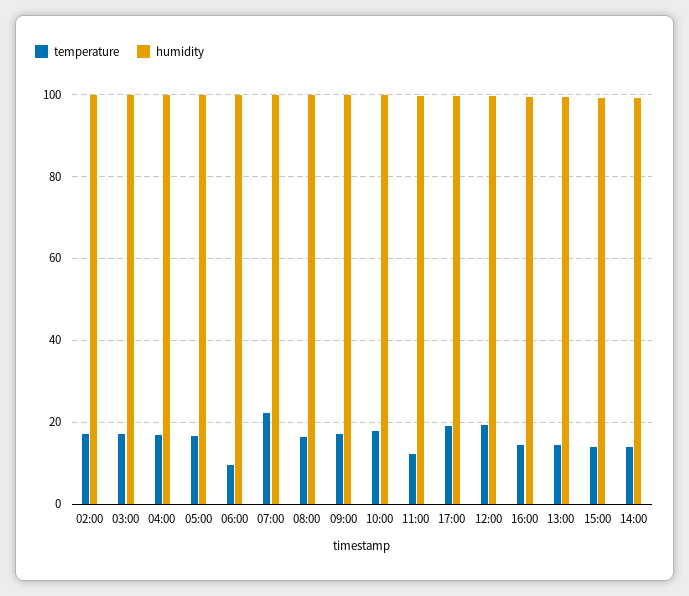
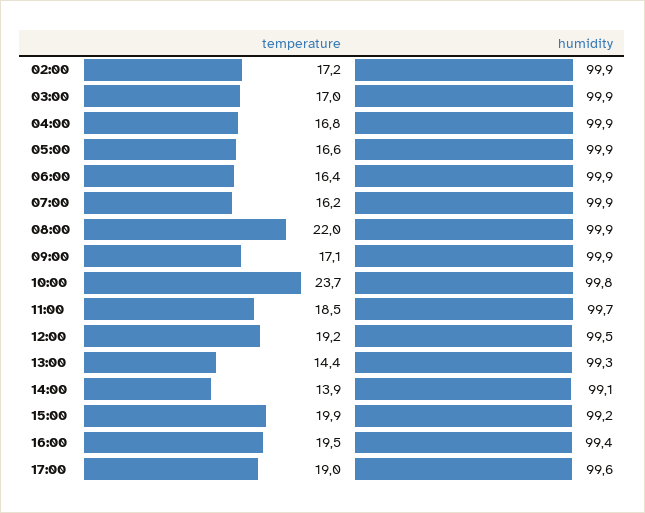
temperature, 06:00: 10 -> 16.4
temperature, 07:00: 22 -> 16.2
temperature, 08:00: 16 -> 22
temperature, 10:00: 18 -> 23.7
temperature, 11:00: 12 -> 18.5
temperature, 16:00: 14 -> 19.5
temperature, 15:00: 14 -> 19.9

